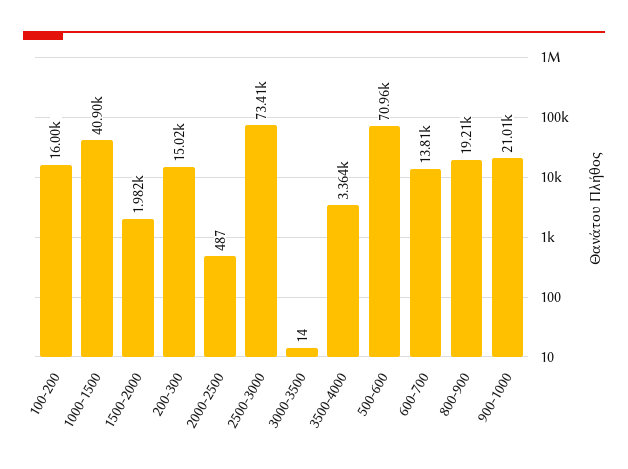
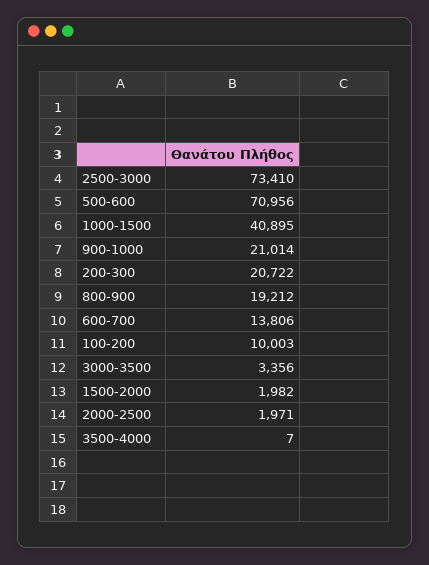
100-200: 16000 -> 10003
200-300: 15020 -> 20722
2000-2500: 487 -> 1971
3000-3500: 14 -> 3356
3500-4000: 3364 -> 7

